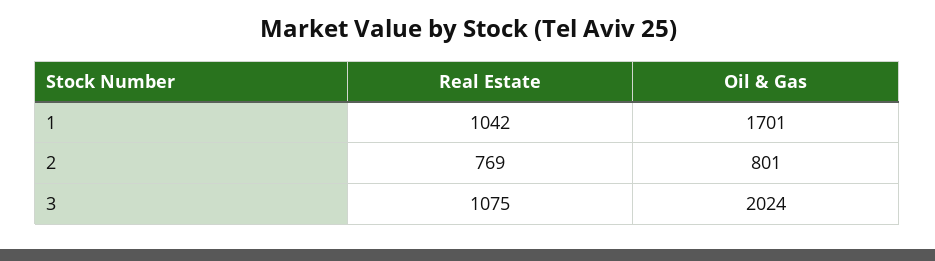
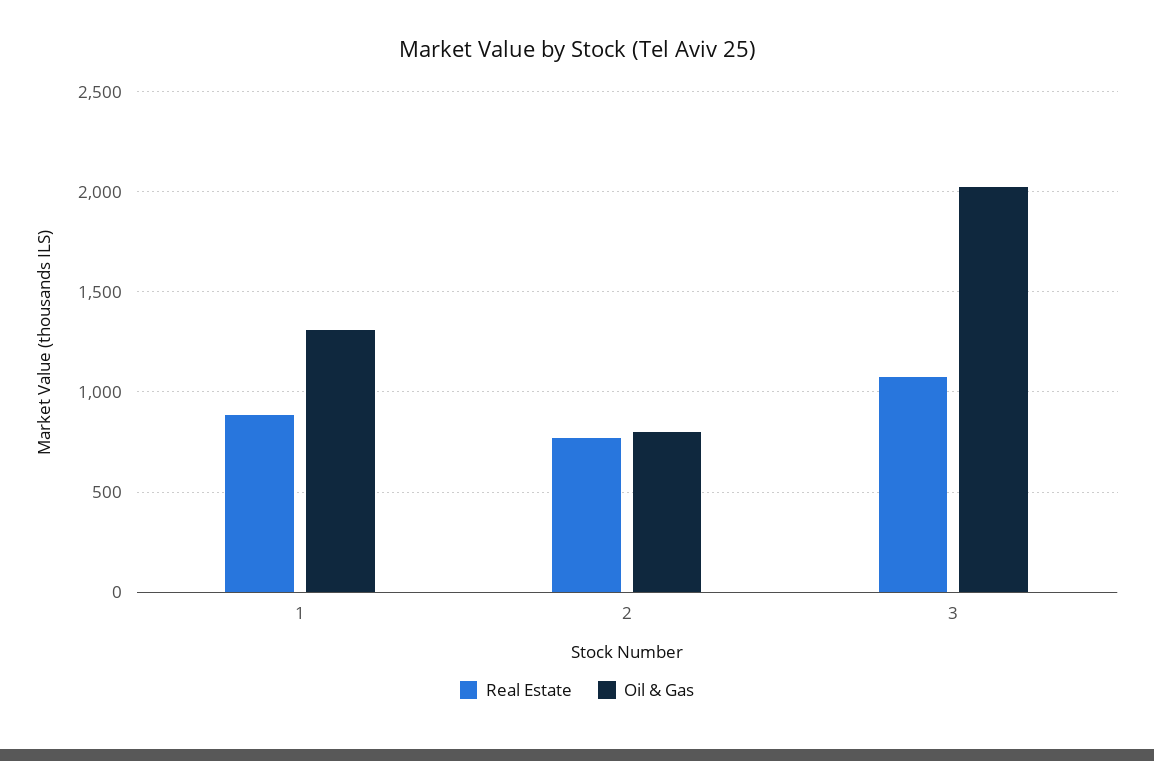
Real Estate, 1: 1042 -> 900
Oil & Gas, 1: 1701 -> 1300

